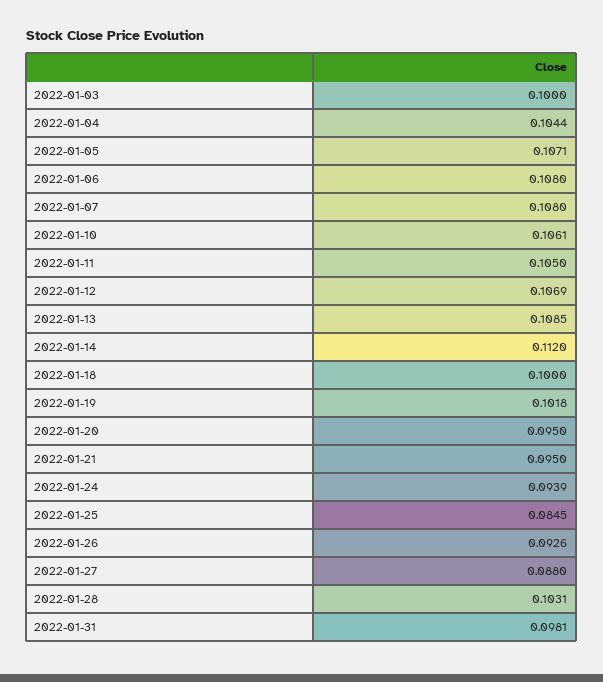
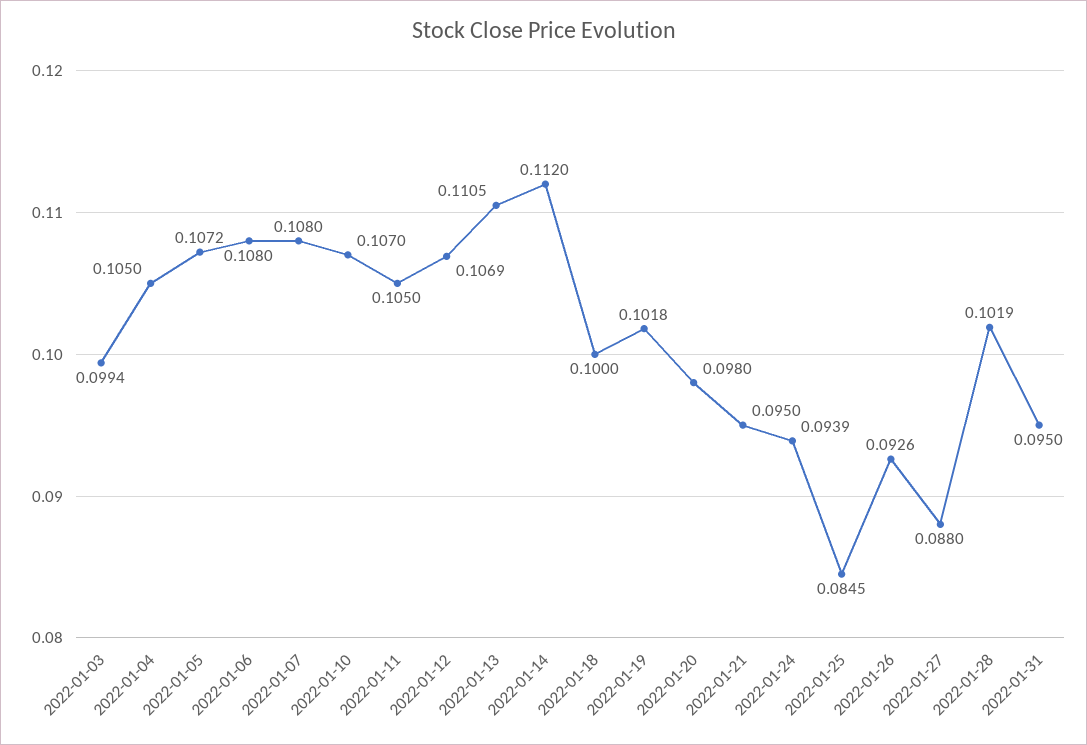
2022-01-03: 0.1 -> 0.0994
2022-01-04: 0.1044 -> 0.105
2022-01-05: 0.1071 -> 0.1072
2022-01-10: 0.1061 -> 0.107
2022-01-13: 0.1085 -> 0.1105
2022-01-20: 0.095 -> 0.098
2022-01-28: 0.1031 -> 0.1019
2022-01-31: 0.0981 -> 0.095

